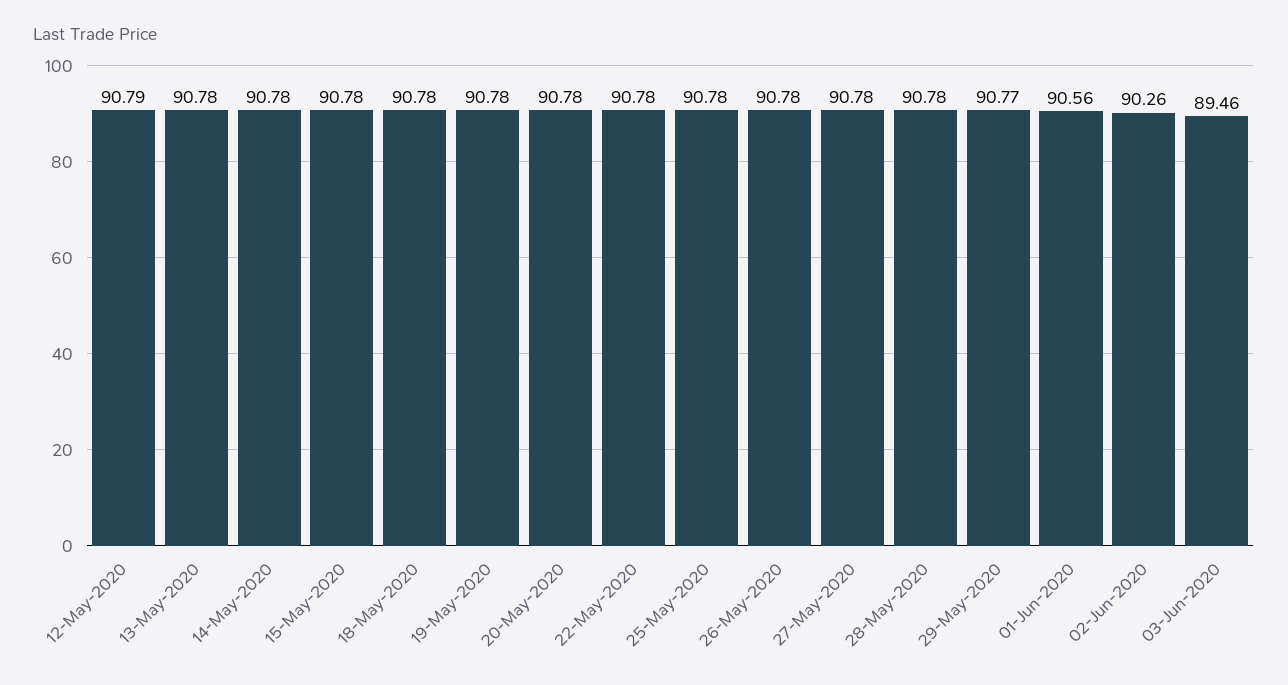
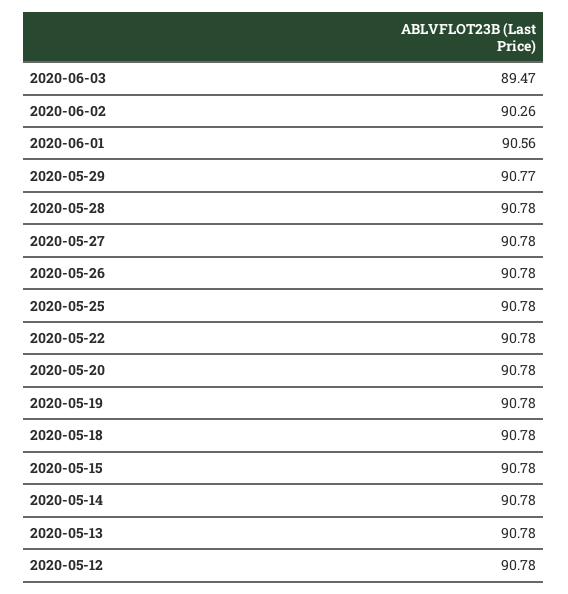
12-May-2020: 90.79 -> 90.78
03-Jun-2020: 89.46 -> 89.47

